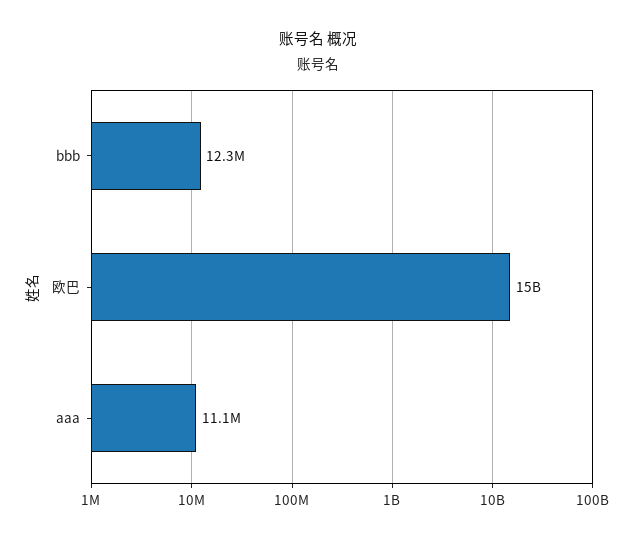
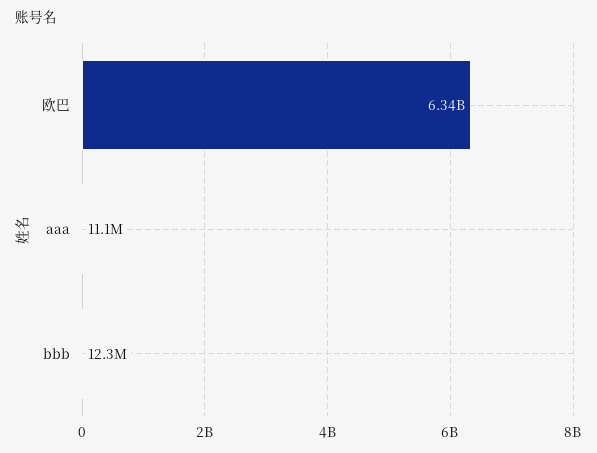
欧巴: 15000000000 -> 6340000000

